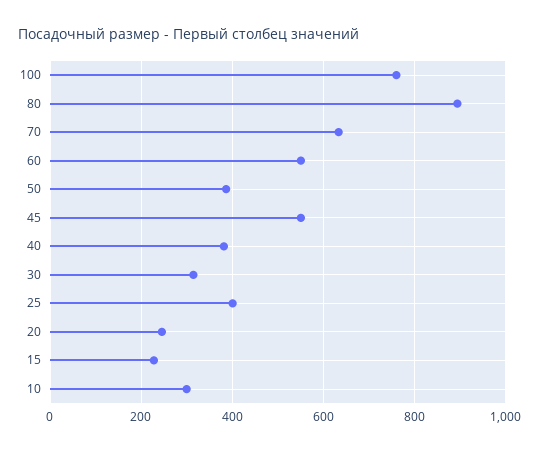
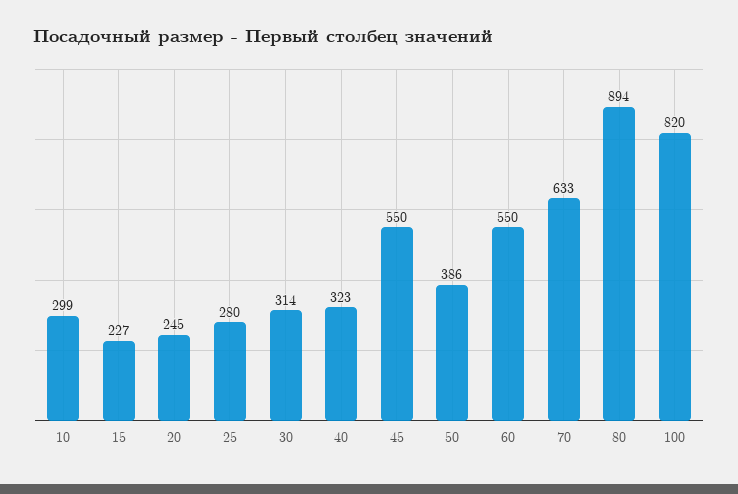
100: 760 -> 820
40: 380 -> 323
25: 400 -> 280

